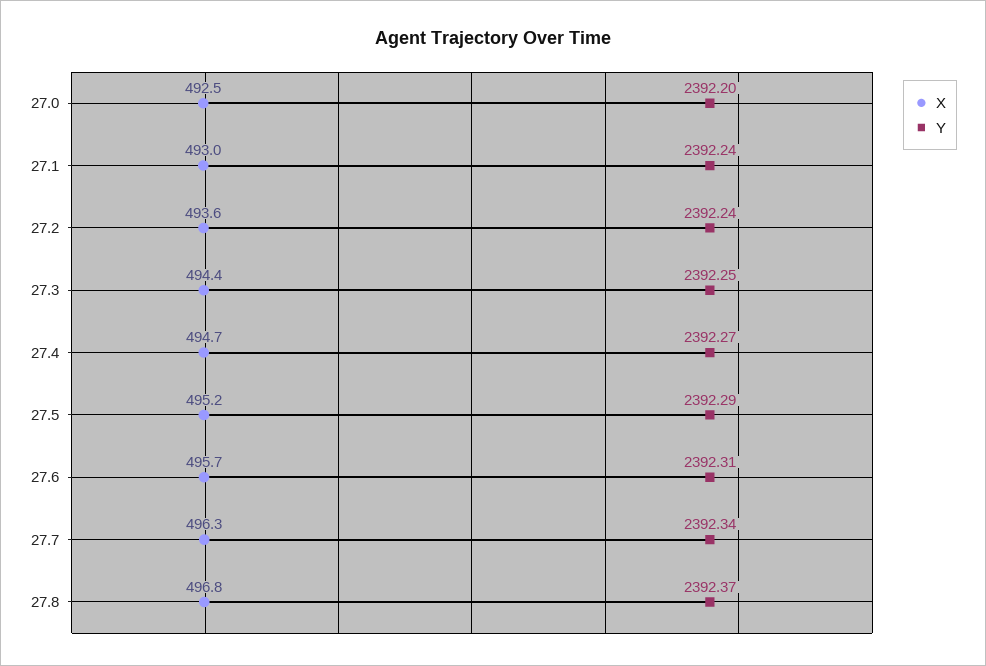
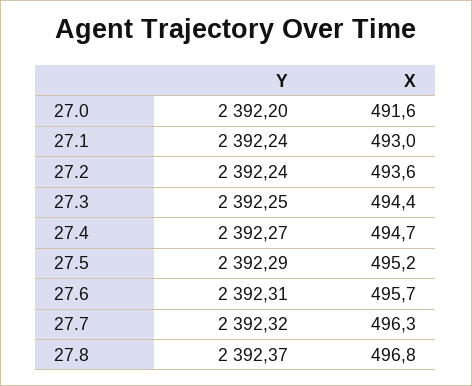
X, 27.0: 492.5 -> 491.6
Y, 27.7: 2392.34 -> 2392.32

